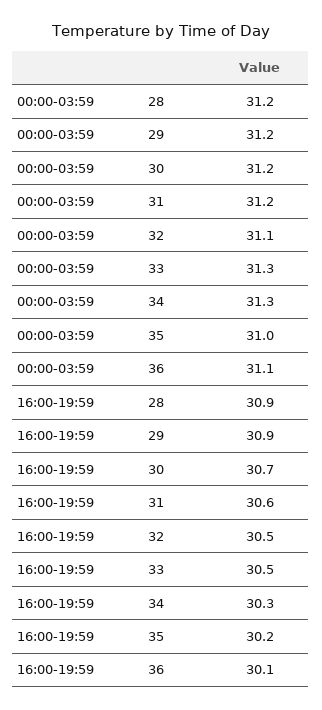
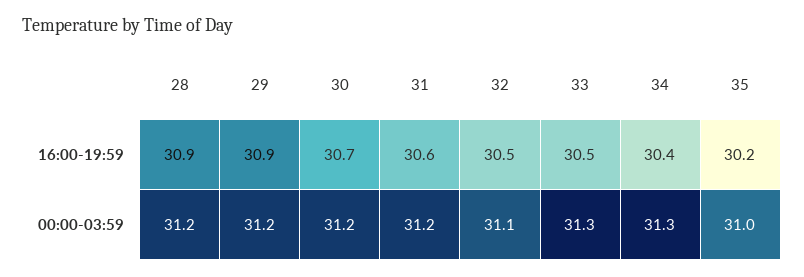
00:00-03:59, 36: 31.1 -> none
16:00-19:59, 34: 30.3 -> 30.4
16:00-19:59, 36: 30.1 -> none

